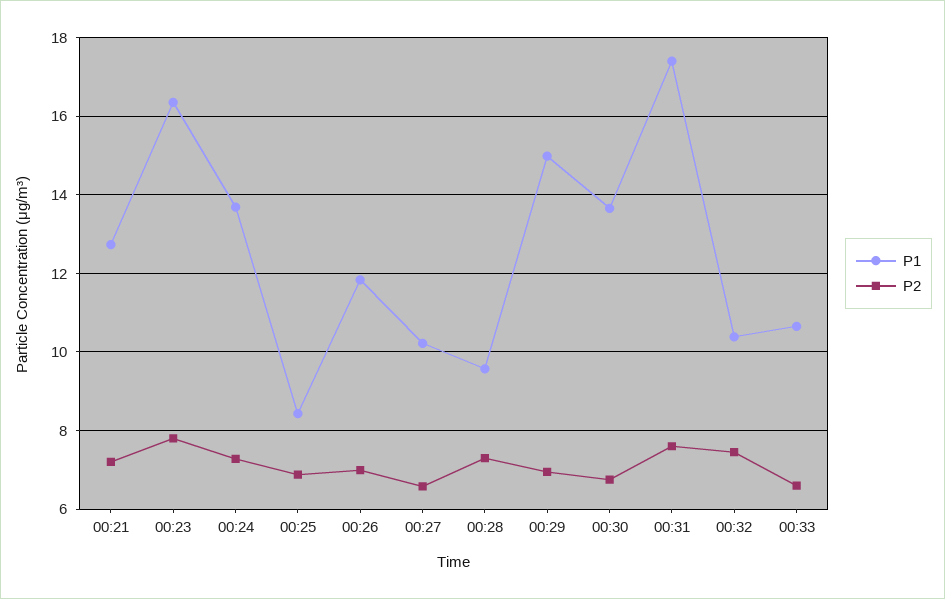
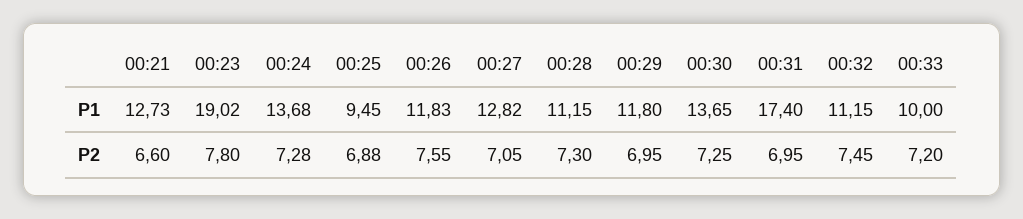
P2, 00:21: 7.2 -> 6.6
P1, 00:23: 16.4 -> 19.02
P1, 00:25: 8.4 -> 9.45
P2, 00:26: 7 -> 7.55
P1, 00:27: 10.2 -> 12.82
P2, 00:27: 6.6 -> 7.05
P1, 00:28: 9.6 -> 11.15
P1, 00:29: 15 -> 11.8
P2, 00:30: 6.8 -> 7.25
P2, 00:31: 7.6 -> 6.95
P1, 00:32: 10.4 -> 11.15
P1, 00:33: 10.6 -> 10
P2, 00:33: 6.6 -> 7.2

